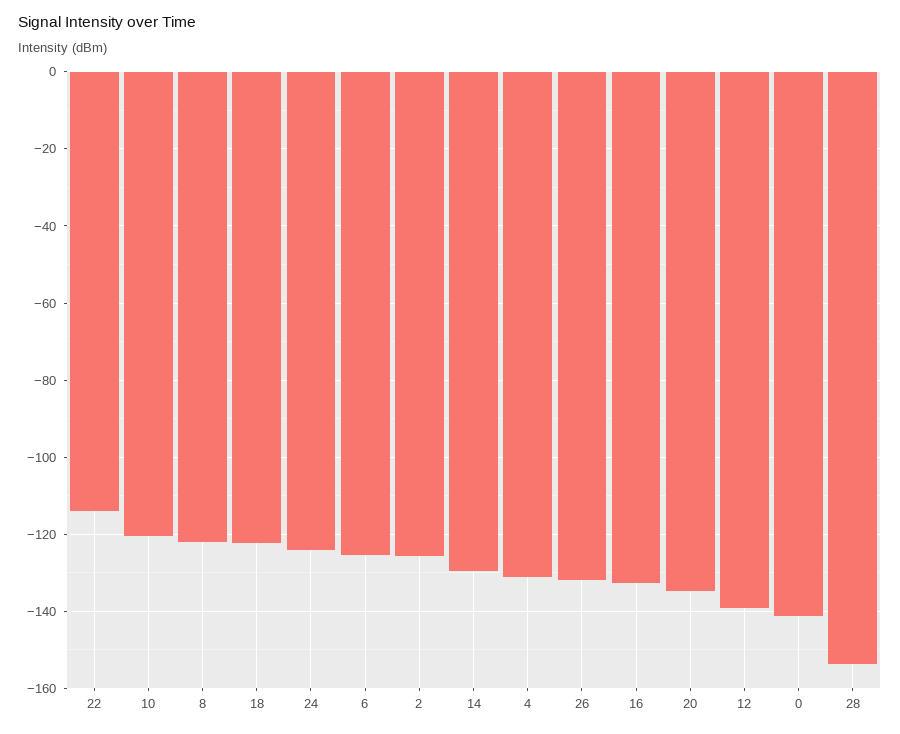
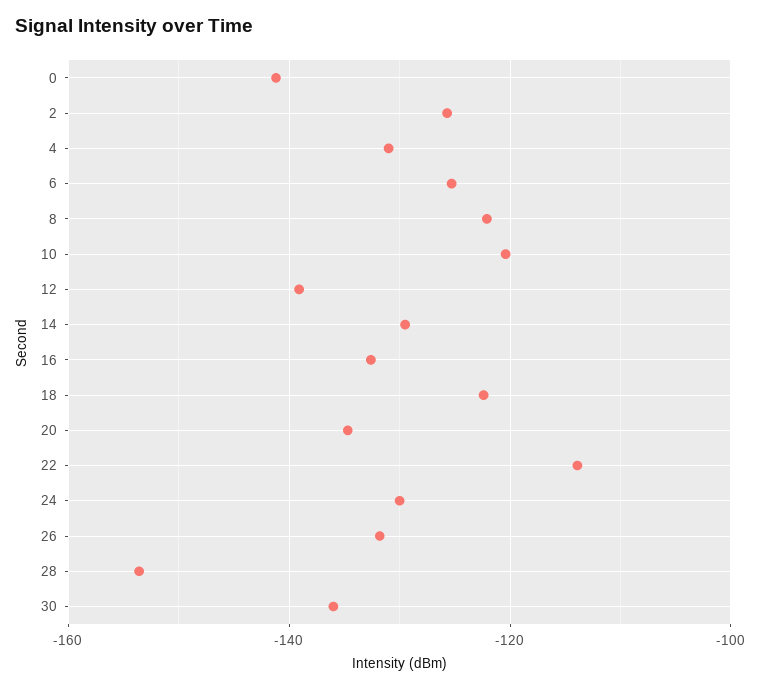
24: -124 -> -130
30: none -> -136

